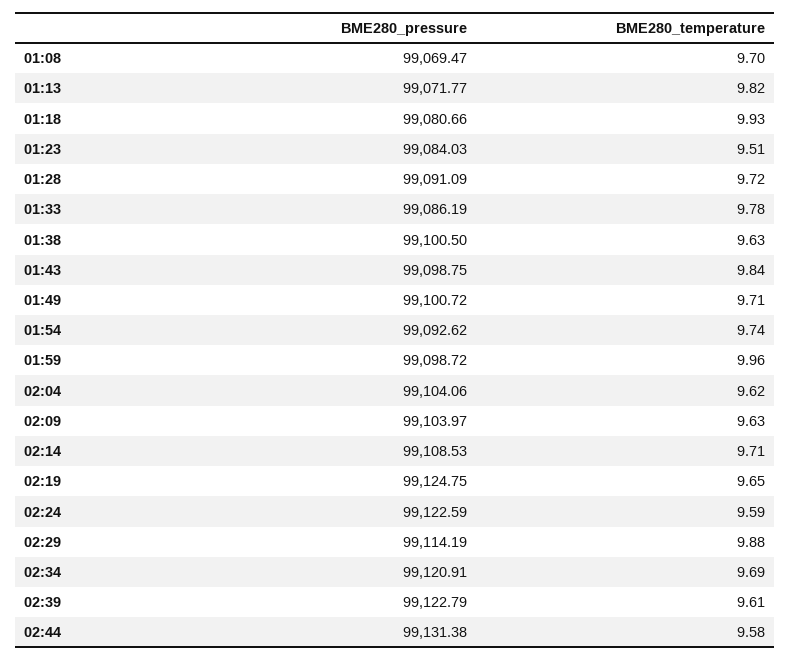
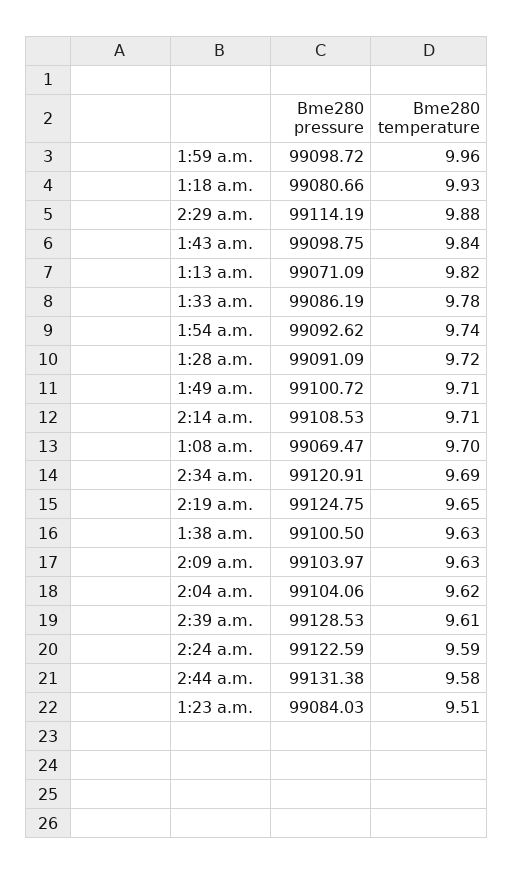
BME280_pressure, 01:13: 99071.77 -> 99071.09
BME280_pressure, 02:39: 99122.79 -> 99128.53

